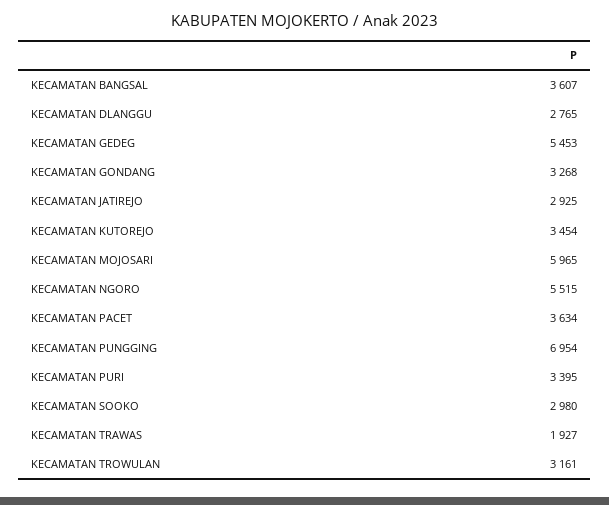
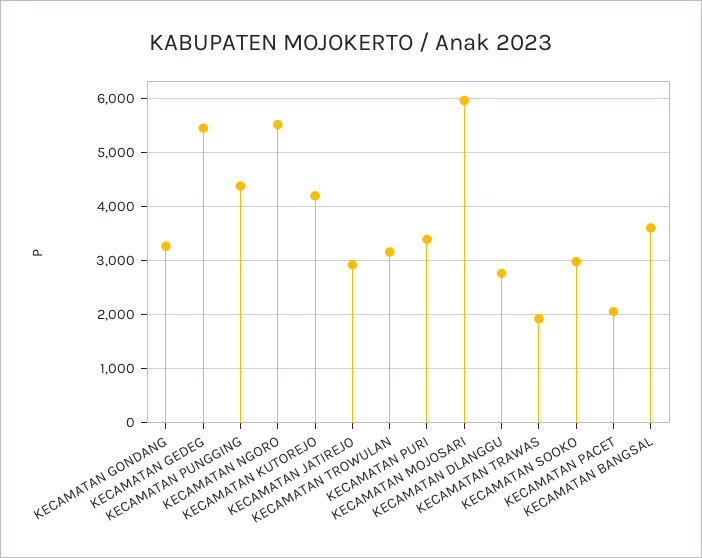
KECAMATAN KUTOREJO: 3454 -> 4200
KECAMATAN PACET: 3634 -> 2000
KECAMATAN PUNGGING: 6954 -> 4400

